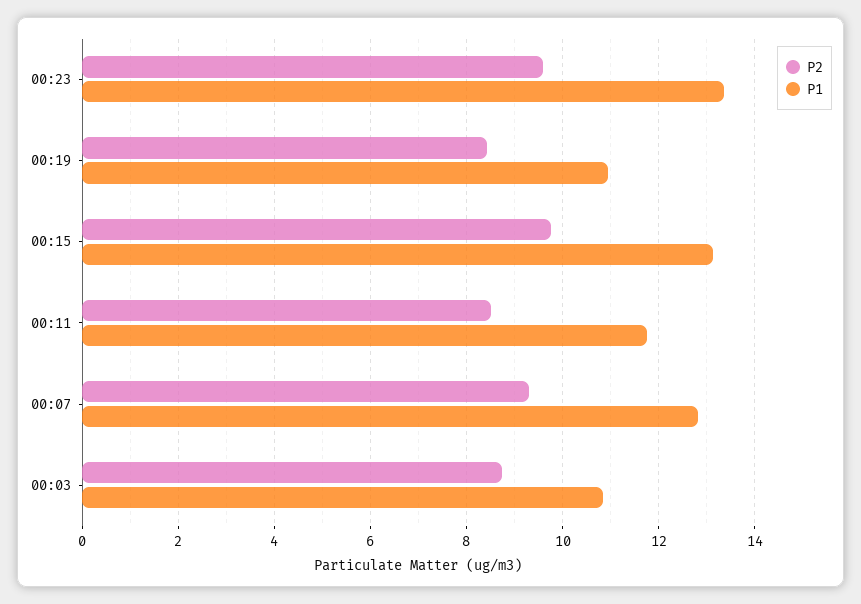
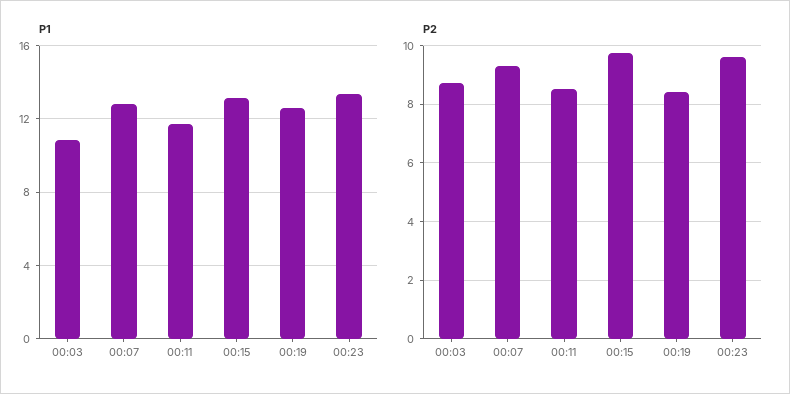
P1, 00:19: 11 -> 12.5

